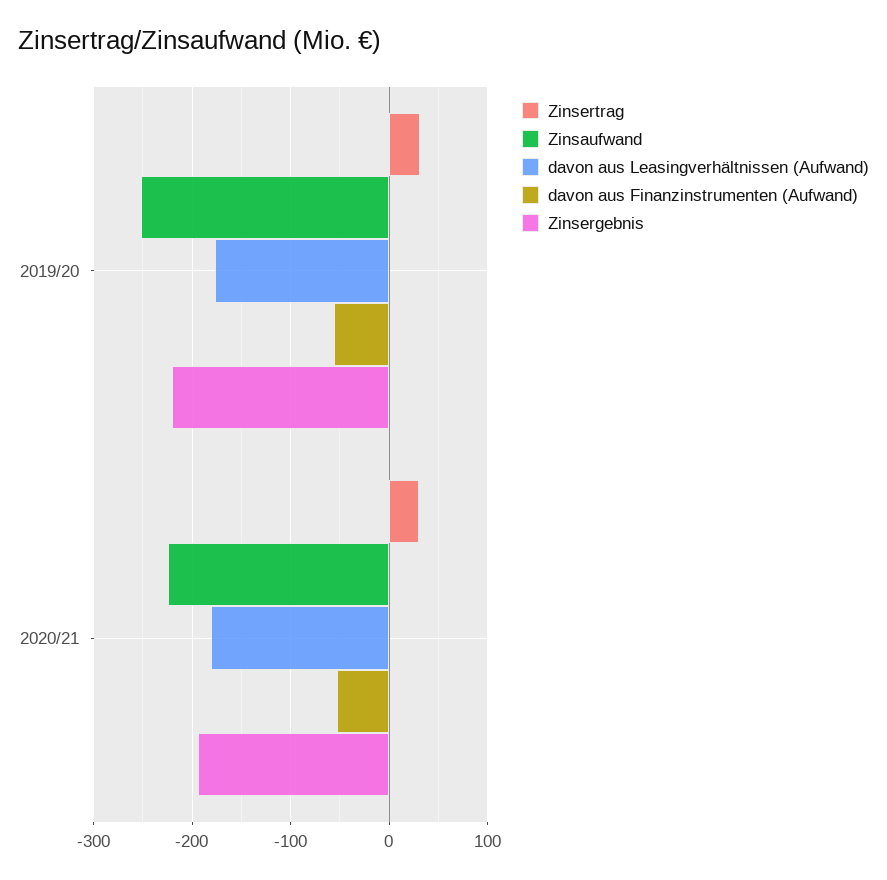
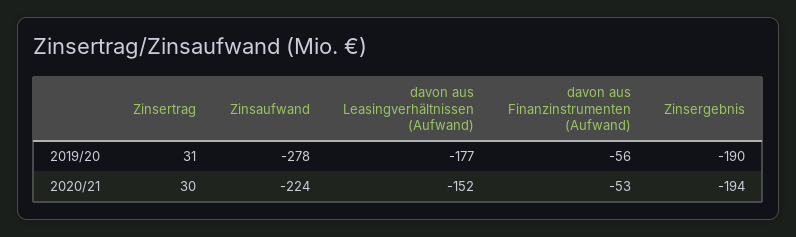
Zinsaufwand, 2019/20: -250 -> -278
Zinsergebnis, 2019/20: -220 -> -190
davon aus Leasingverhältnissen (Aufwand), 2020/21: -180 -> -152

